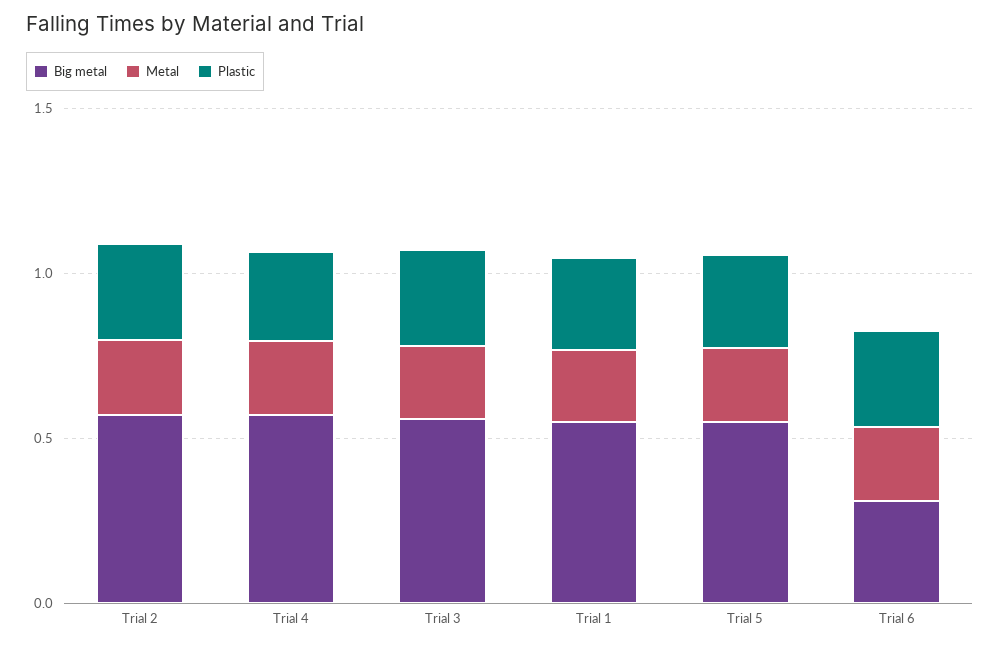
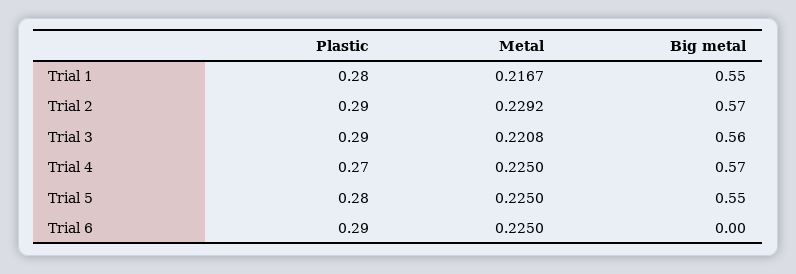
Big metal, Trial 6: 0.3 -> 0

